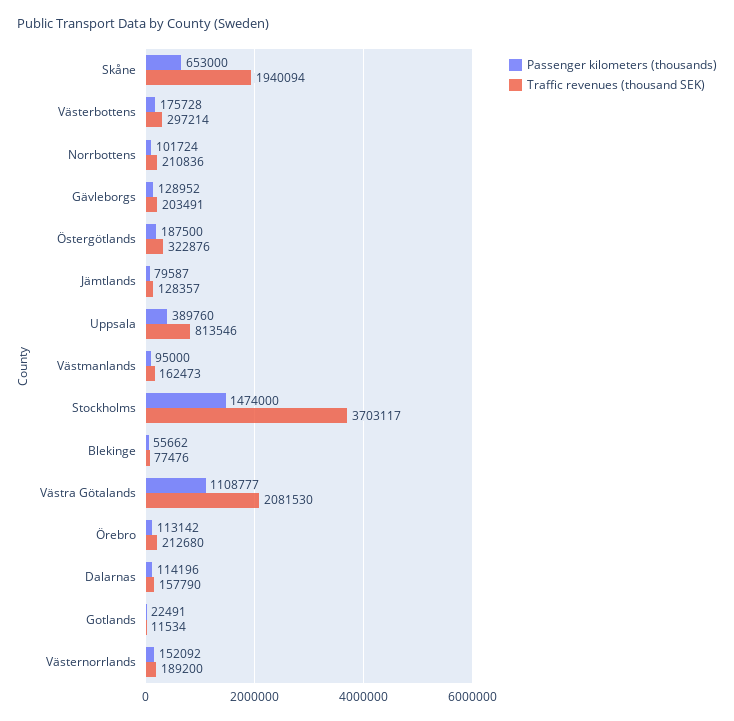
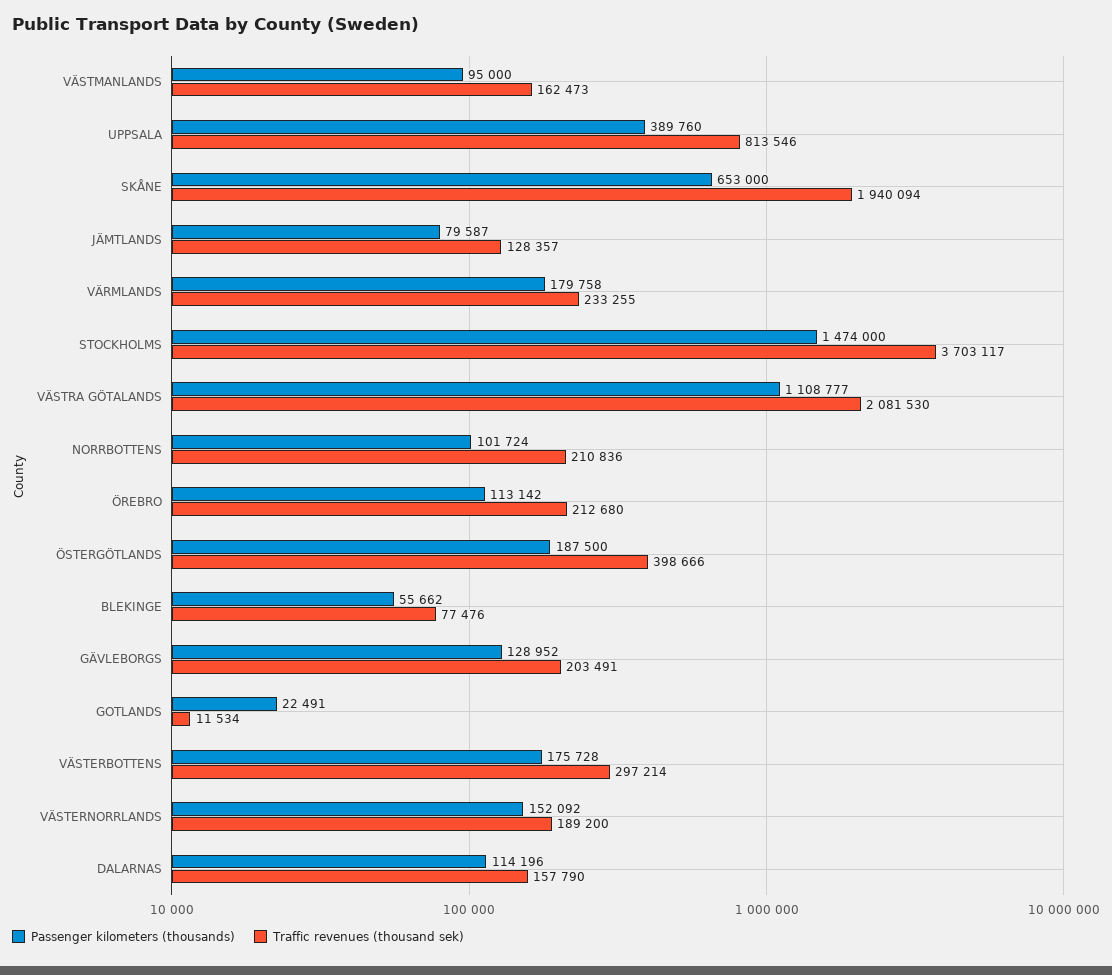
Traffic revenues (thousand SEK), Östergötlands: 322876 -> 398666
Passenger kilometers (thousands), VÄRMLANDS: none -> 179758
Traffic revenues (thousand SEK), VÄRMLANDS: none -> 233255

